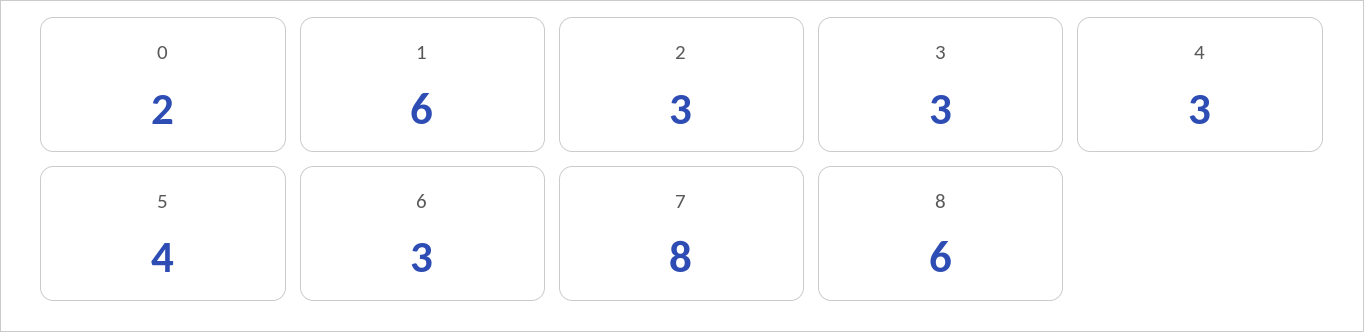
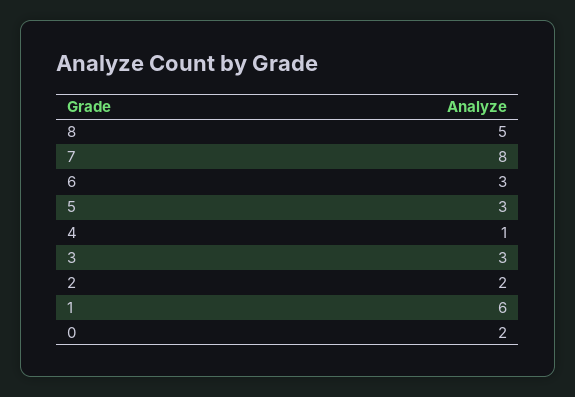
2: 3 -> 2
4: 3 -> 1
5: 4 -> 3
8: 6 -> 5

